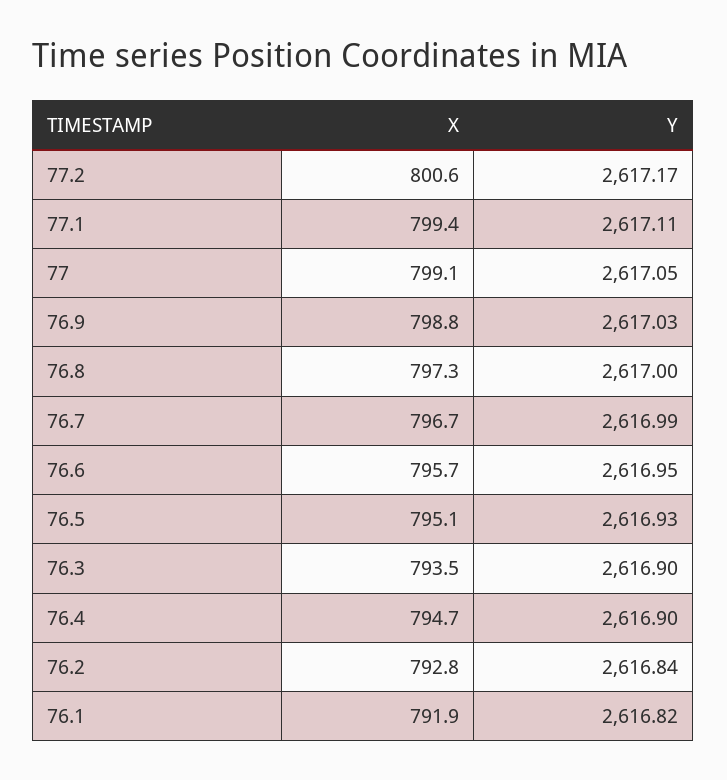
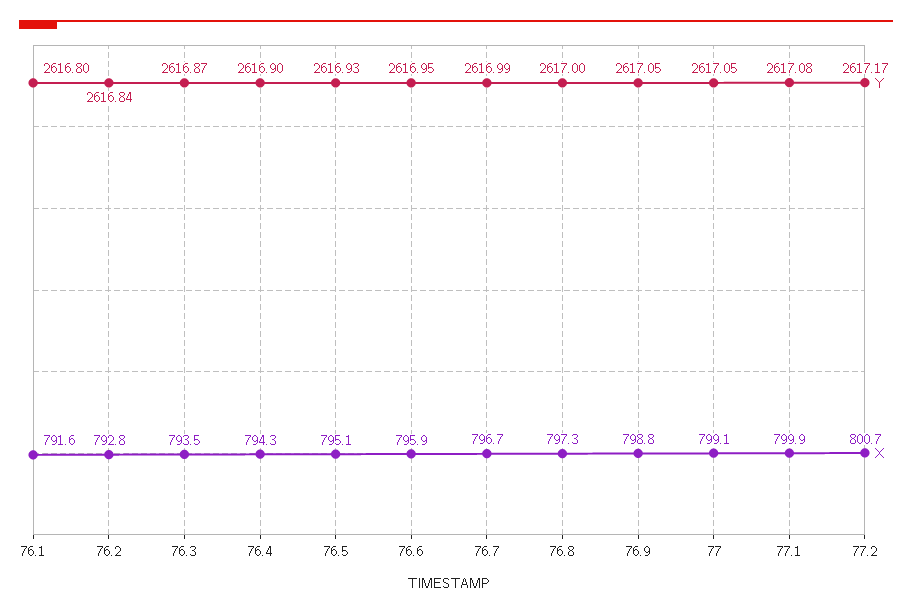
X, 77.2: 800.6 -> 800.7
X, 77.1: 799.4 -> 799.9
Y, 77.1: 2617.11 -> 2617.08
Y, 76.9: 2617.03 -> 2617.05
X, 76.6: 795.7 -> 795.9
Y, 76.3: 2616.9 -> 2616.87
X, 76.4: 794.7 -> 794.3
X, 76.1: 791.9 -> 791.6
Y, 76.1: 2616.82 -> 2616.8

